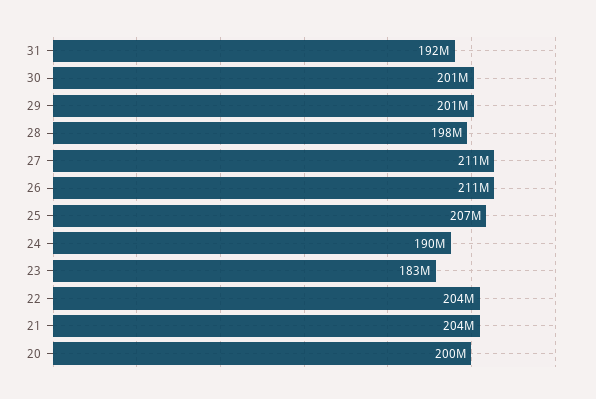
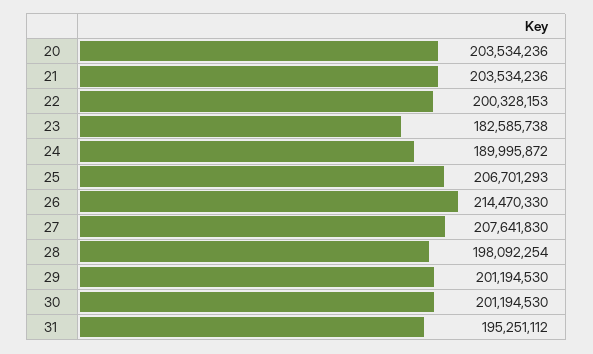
31: 192000000 -> 195251112
27: 211000000 -> 207641830
26: 211000000 -> 214470330
22: 204000000 -> 200328153
20: 200000000 -> 203534236

